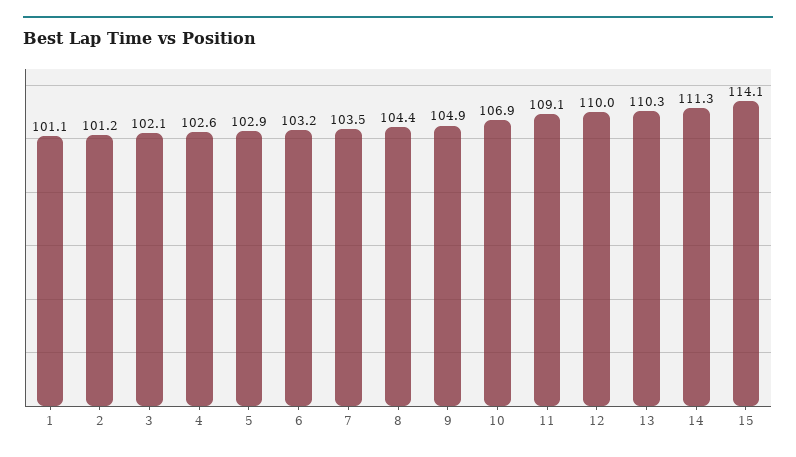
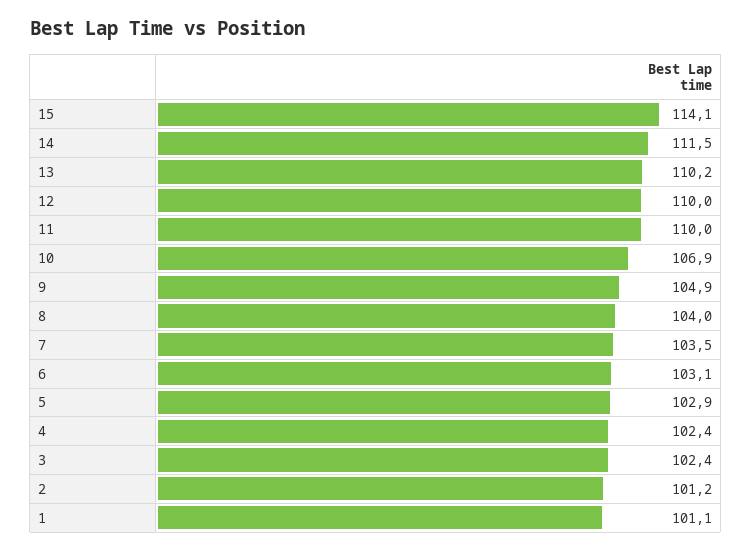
3: 102.1 -> 102.4
4: 102.6 -> 102.4
6: 103.2 -> 103.1
8: 104.4 -> 104
11: 109.1 -> 110
13: 110.3 -> 110.2
14: 111.3 -> 111.5

